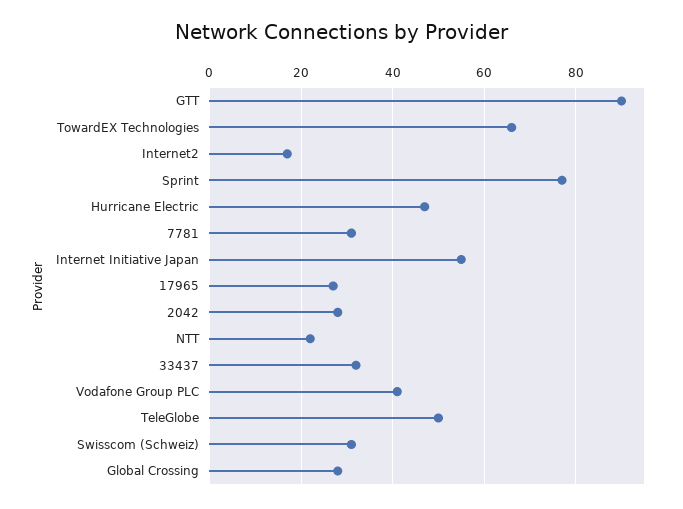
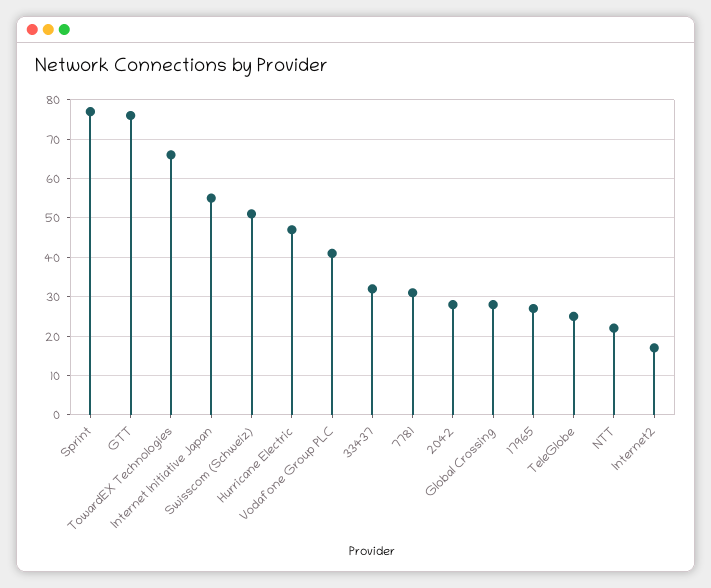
GTT: 90 -> 75
TeleGlobe: 50 -> 25
Swisscom (Schweiz): 30 -> 50

